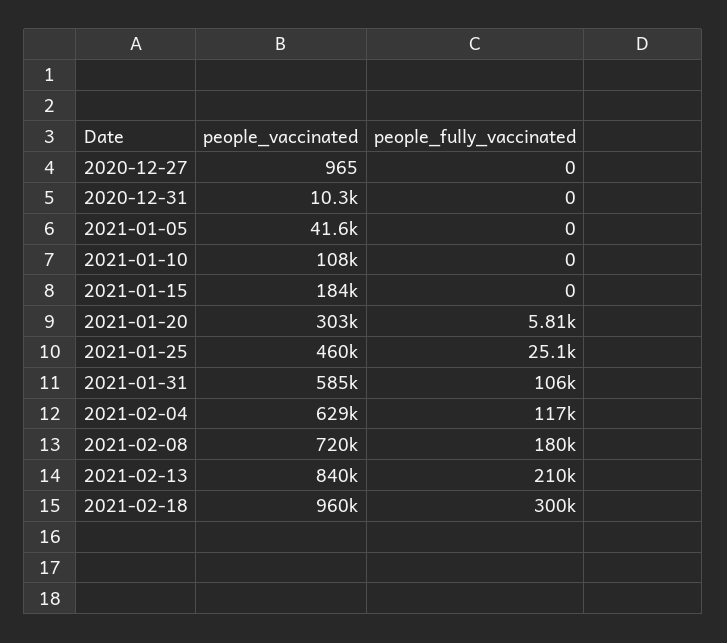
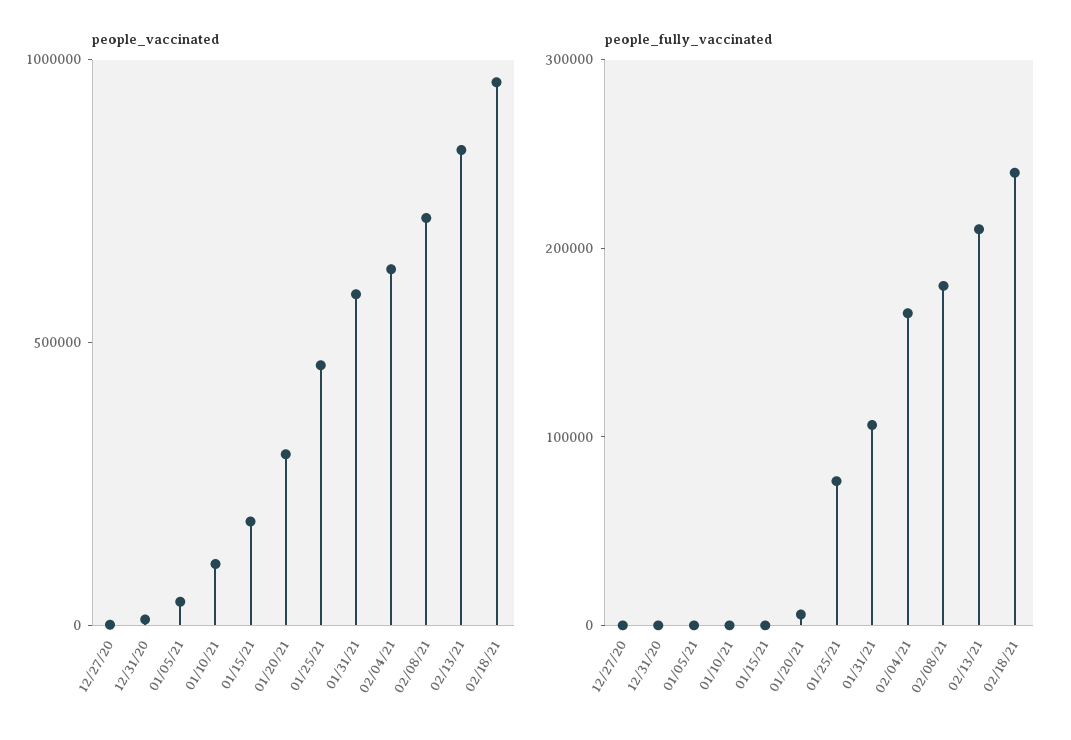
people_fully_vaccinated, 2021-01-25: 25100 -> 80000
people_fully_vaccinated, 2021-02-04: 117000 -> 160000
people_fully_vaccinated, 2021-02-18: 300000 -> 240000

